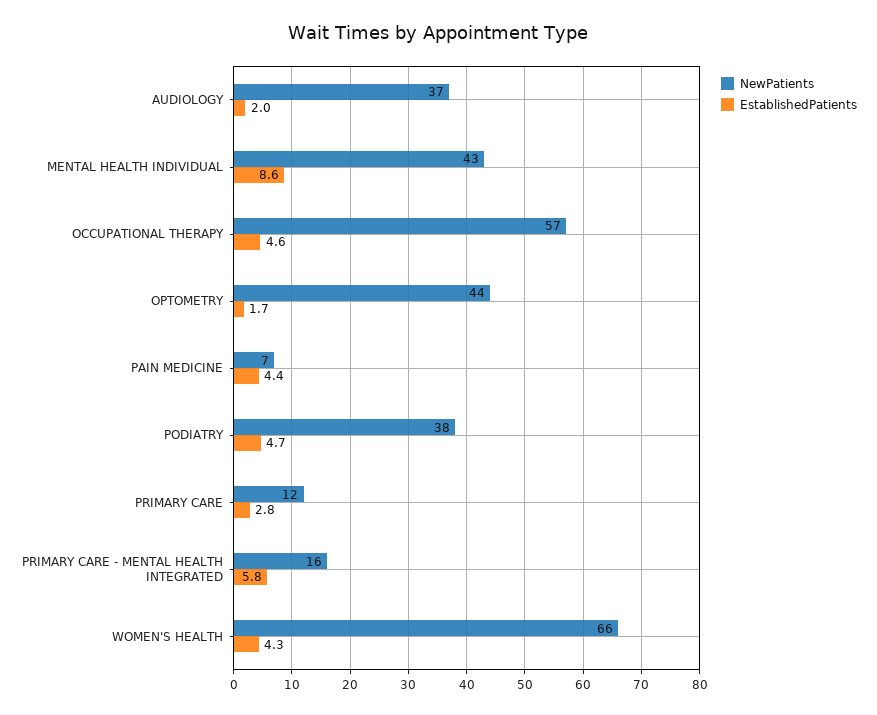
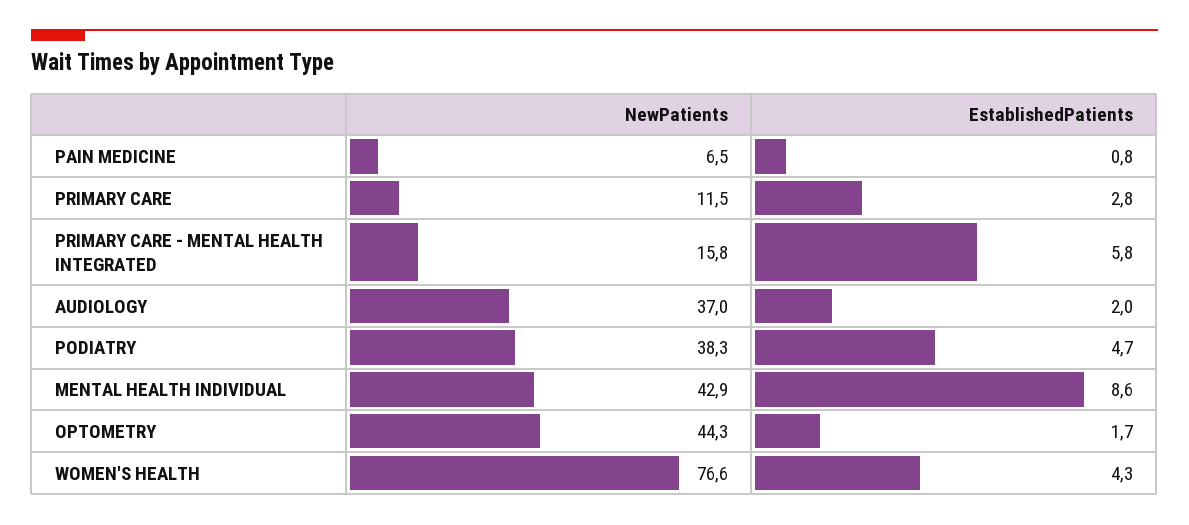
NewPatients, OCCUPATIONAL THERAPY: 57 -> none
EstablishedPatients, OCCUPATIONAL THERAPY: 4.6 -> none
EstablishedPatients, PAIN MEDICINE: 4.4 -> 0.8
NewPatients, WOMEN'S HEALTH: 66 -> 76.6

